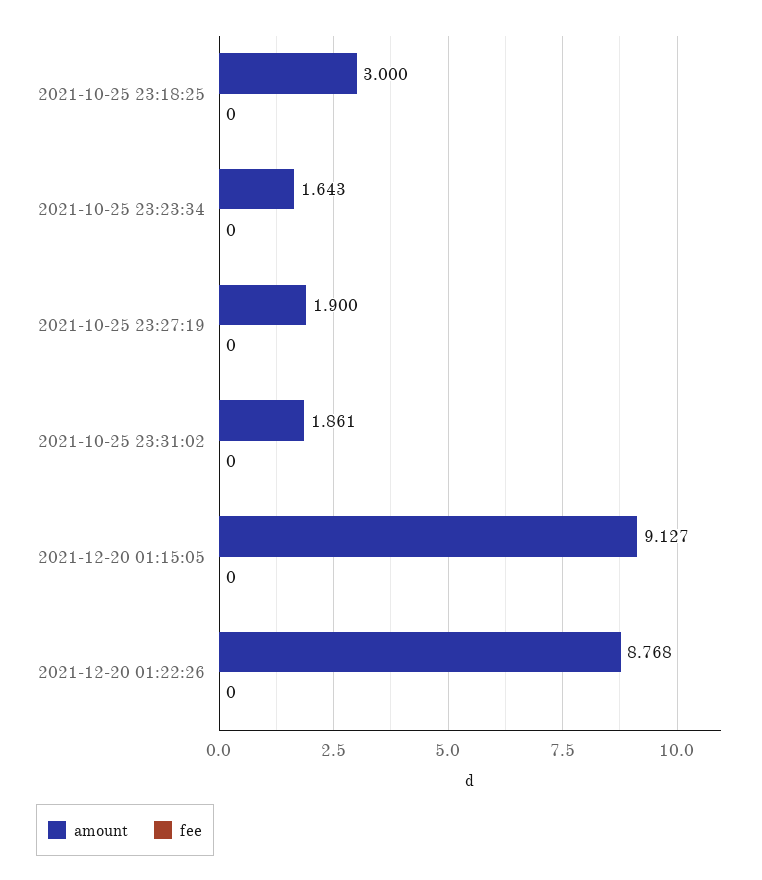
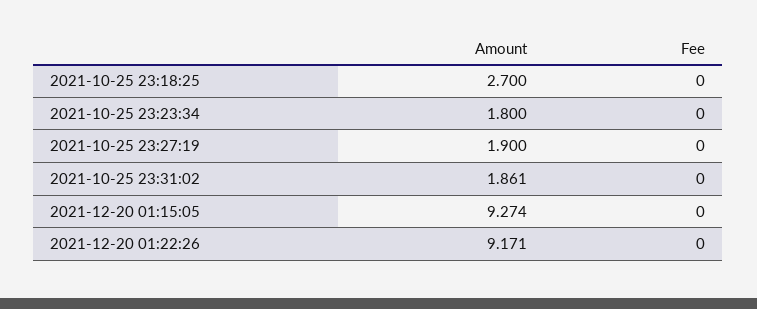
amount, 2021-10-25 23:18:25: 3 -> 2.7
amount, 2021-10-25 23:23:34: 1.643 -> 1.8
amount, 2021-12-20 01:15:05: 9.127 -> 9.274
amount, 2021-12-20 01:22:26: 8.768 -> 9.171

